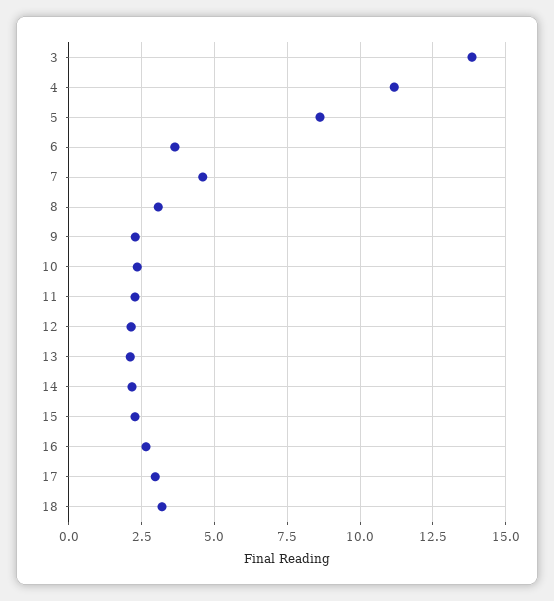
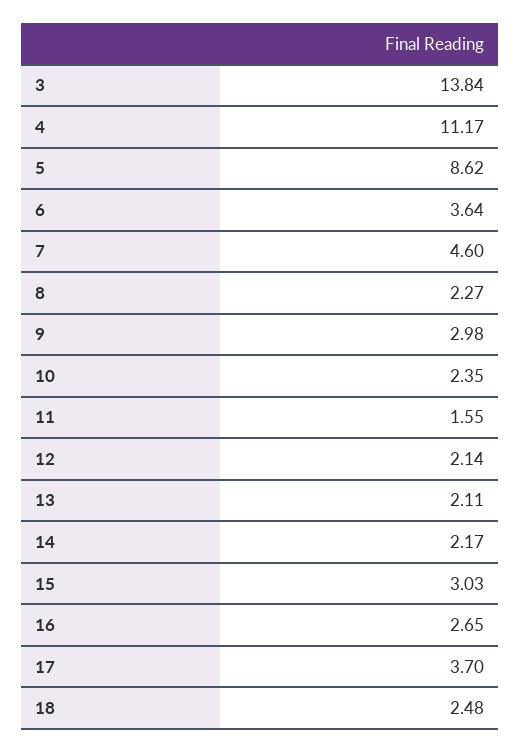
8: 3 -> 2.27
9: 2.25 -> 2.98
11: 2.25 -> 1.55
15: 2.25 -> 3.03
17: 3 -> 3.7
18: 3.25 -> 2.48

